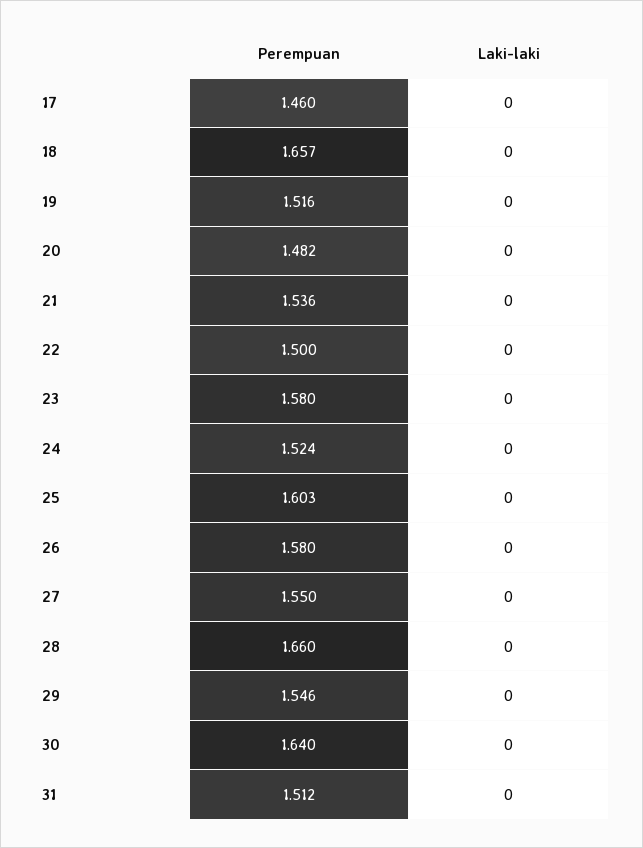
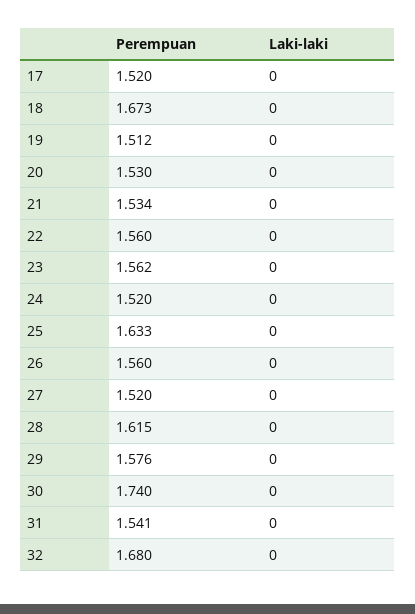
Perempuan, 17: 1.46 -> 1.52
Perempuan, 18: 1.657 -> 1.673
Perempuan, 19: 1.516 -> 1.512
Perempuan, 20: 1.482 -> 1.53
Perempuan, 21: 1.536 -> 1.534
Perempuan, 22: 1.5 -> 1.56
Perempuan, 23: 1.58 -> 1.562
Perempuan, 24: 1.524 -> 1.52
Perempuan, 25: 1.603 -> 1.633
Perempuan, 26: 1.58 -> 1.56
Perempuan, 27: 1.55 -> 1.52
Perempuan, 28: 1.66 -> 1.615
Perempuan, 29: 1.546 -> 1.576
Perempuan, 30: 1.64 -> 1.74
Perempuan, 31: 1.512 -> 1.541
Perempuan, 32: none -> 1.68
Laki-laki, 32: none -> 0

